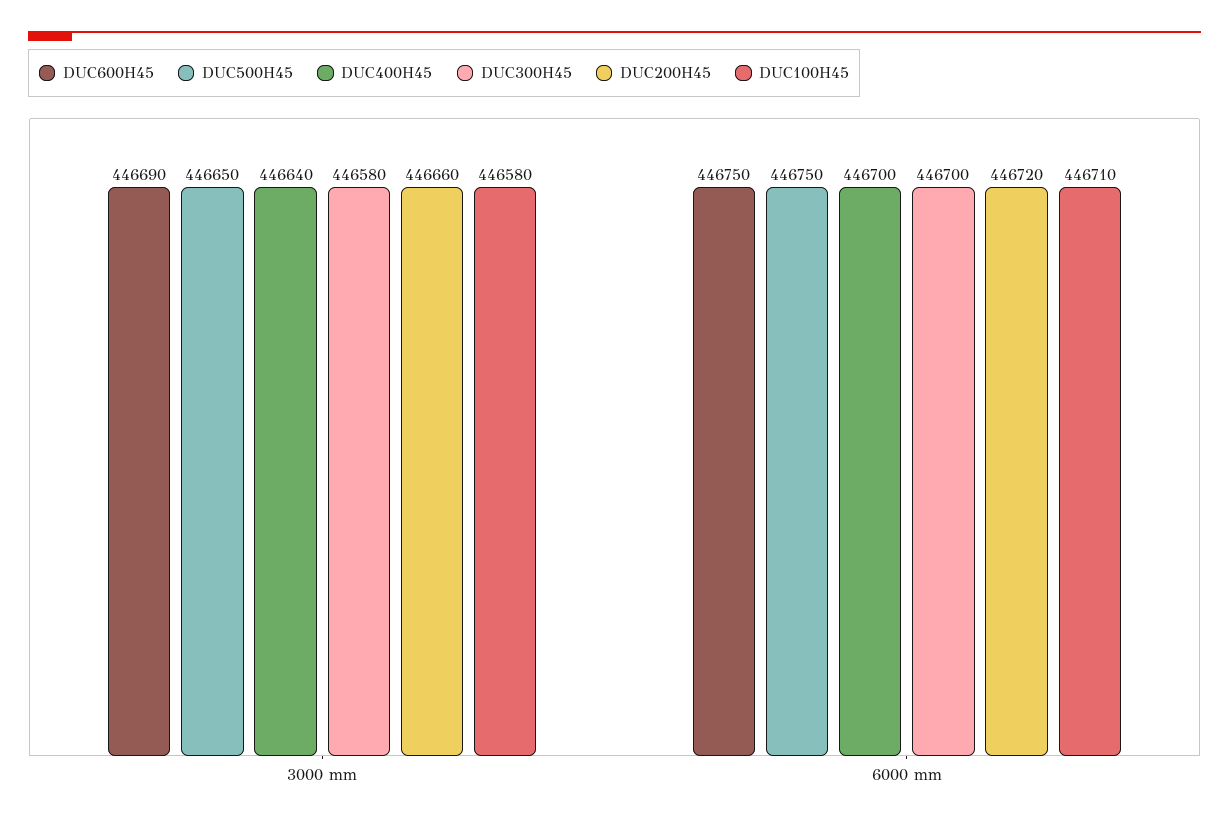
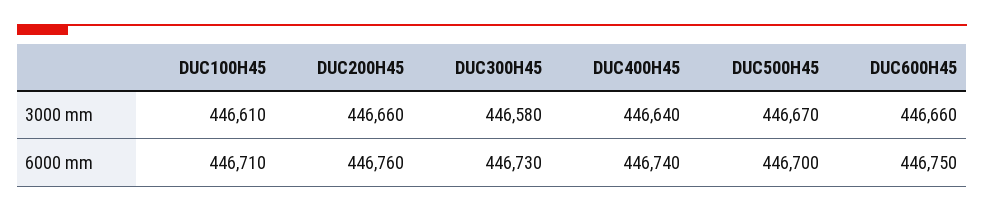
DUC600H45, 3000 mm: 446690 -> 446660
DUC500H45, 3000 mm: 446650 -> 446670
DUC100H45, 3000 mm: 446580 -> 446610
DUC500H45, 6000 mm: 446750 -> 446700
DUC400H45, 6000 mm: 446700 -> 446740
DUC300H45, 6000 mm: 446700 -> 446730
DUC200H45, 6000 mm: 446720 -> 446760

